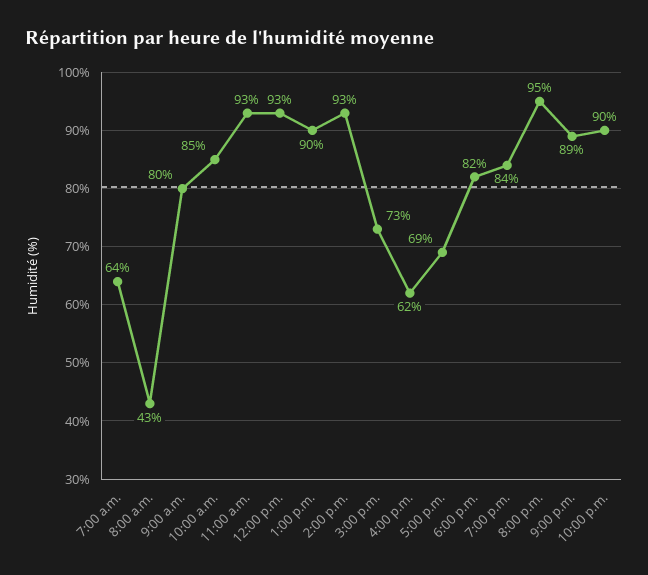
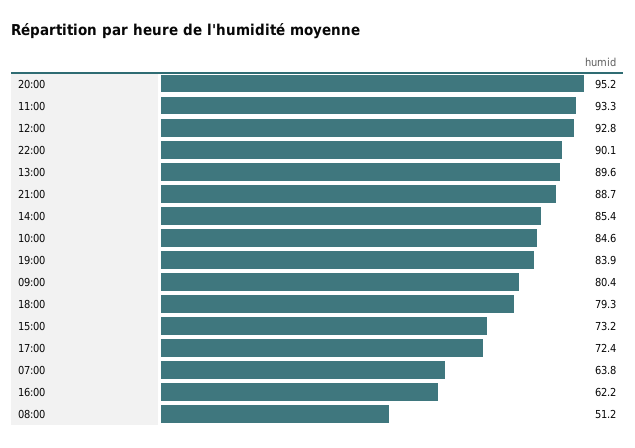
8:00 a.m.: 43 -> 51.2
2:00 p.m.: 93 -> 85.4
5:00 p.m.: 69 -> 72.4
6:00 p.m.: 82 -> 79.3

